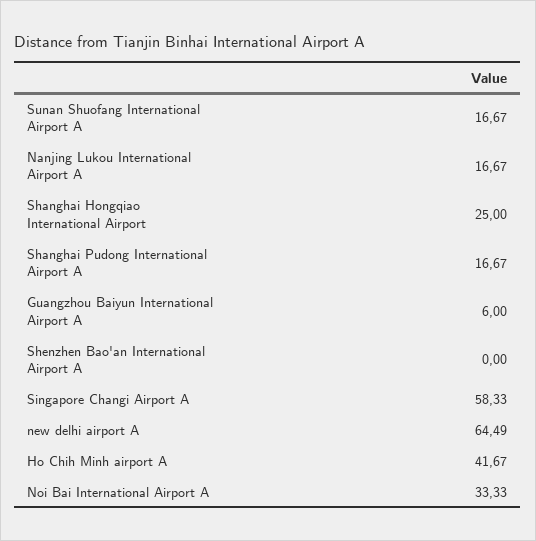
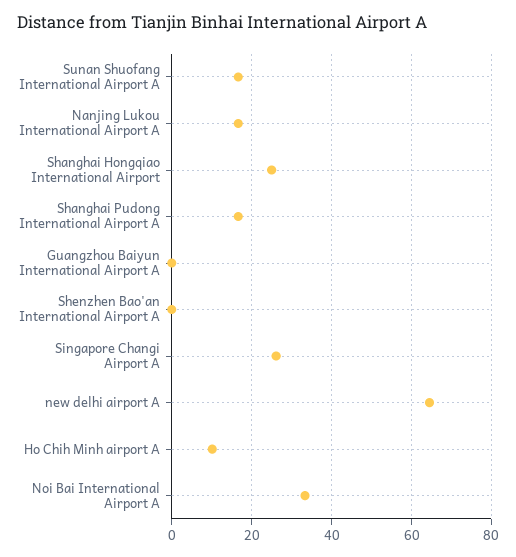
Guangzhou Baiyun International Airport A: 6 -> 0
Singapore Changi Airport A: 58.33 -> 26
Ho Chih Minh airport A: 41.67 -> 10

